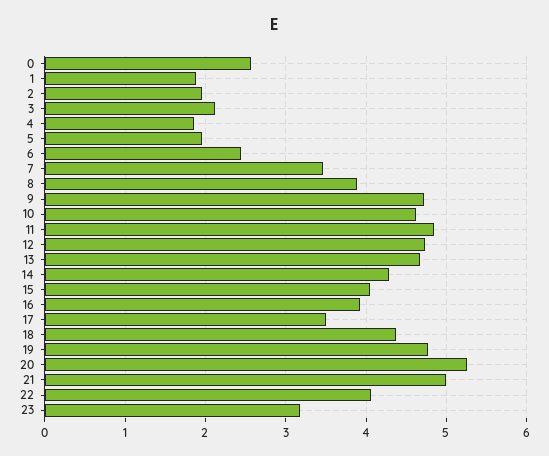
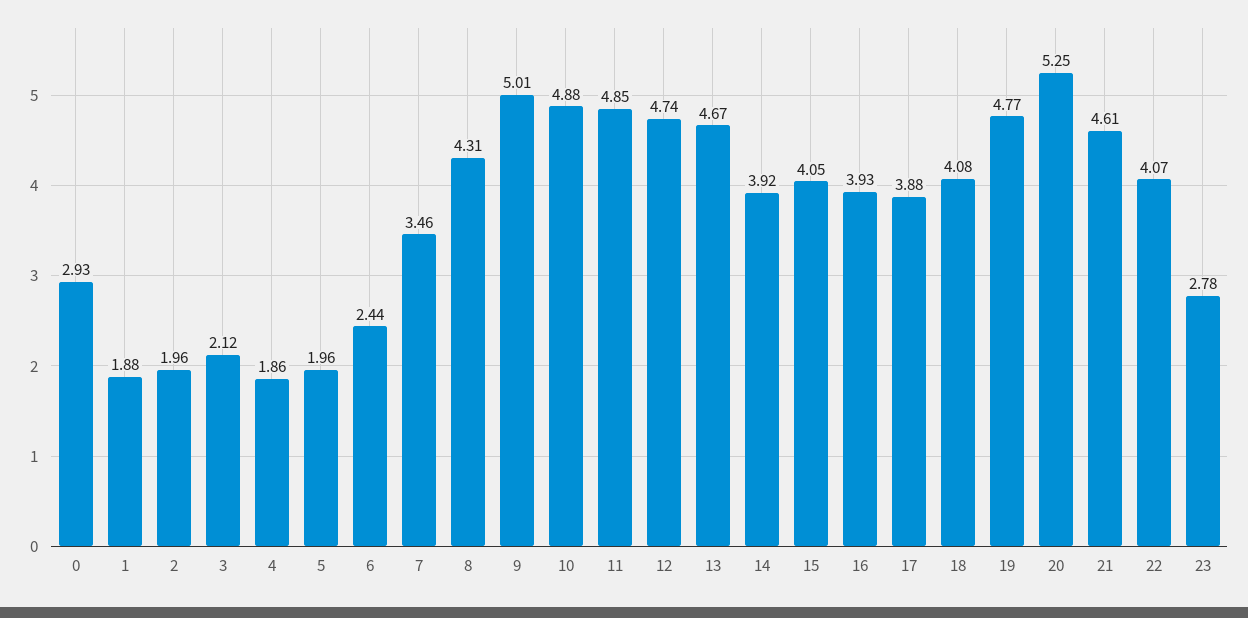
0: 2.6 -> 2.93
8: 3.9 -> 4.31
9: 4.7 -> 5.01
10: 4.6 -> 4.88
14: 4.3 -> 3.92
17: 3.5 -> 3.88
18: 4.4 -> 4.08
21: 5 -> 4.61
23: 3.2 -> 2.78

